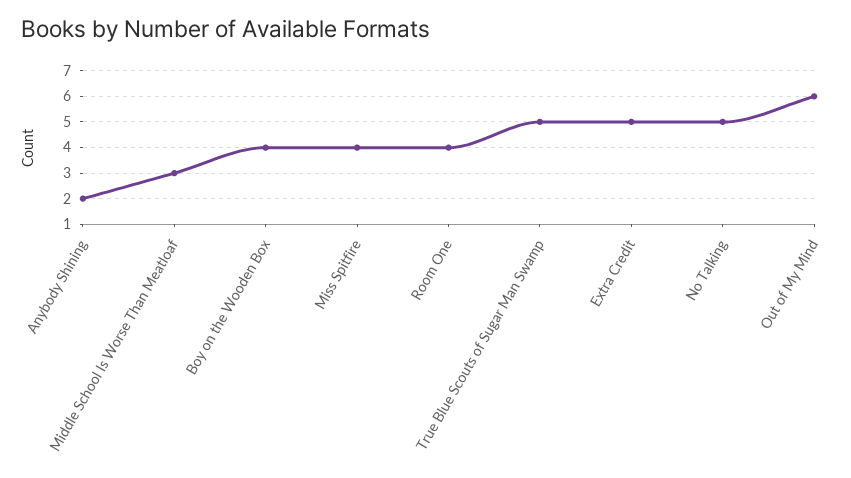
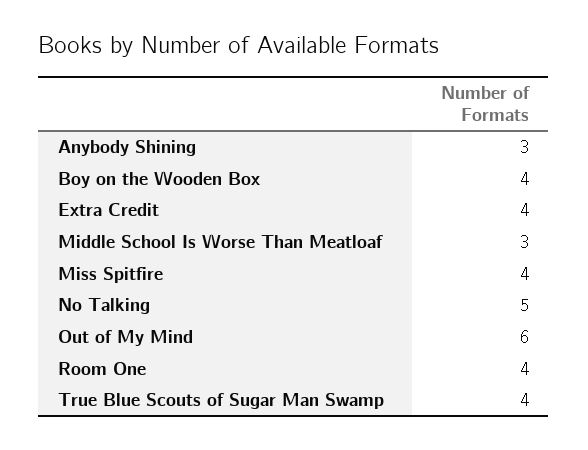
Anybody Shining: 2 -> 3
True Blue Scouts of Sugar Man Swamp: 5 -> 4
Extra Credit: 5 -> 4

